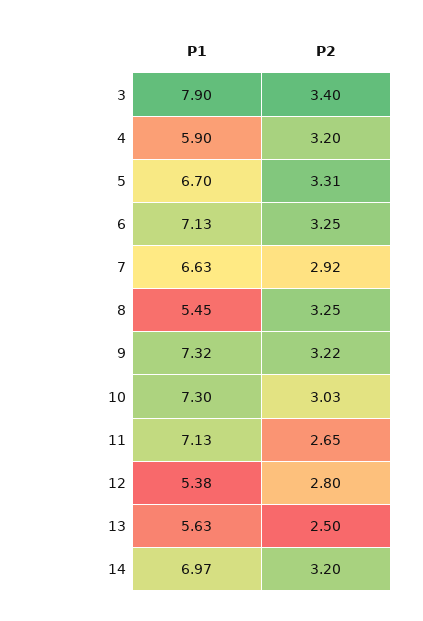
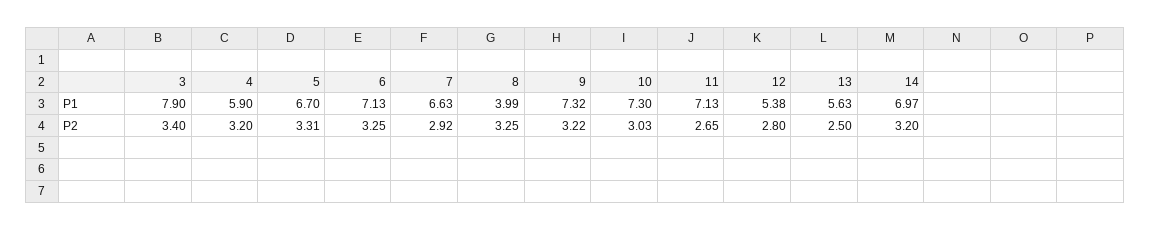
P1, 8: 5.45 -> 3.99

